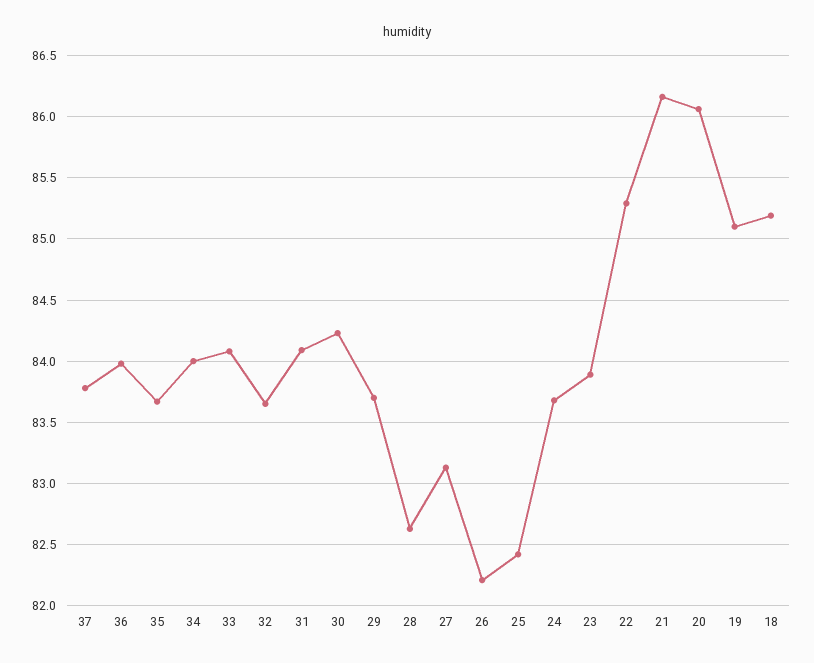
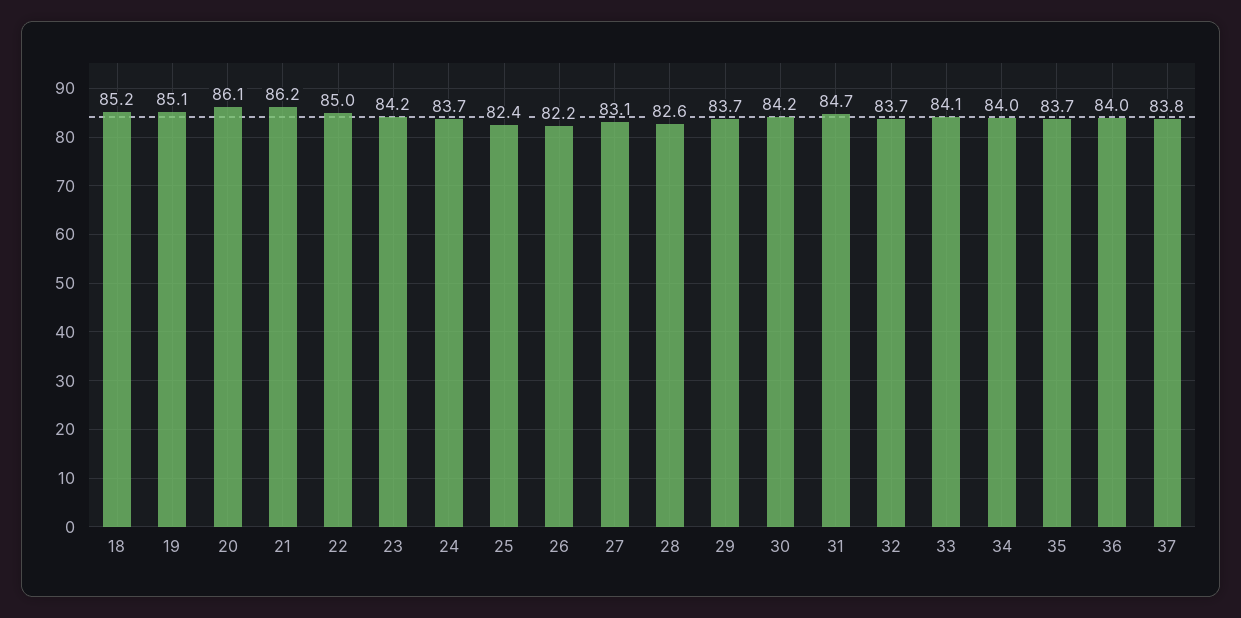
31: 84.1 -> 84.7
23: 83.9 -> 84.2
22: 85.3 -> 85

